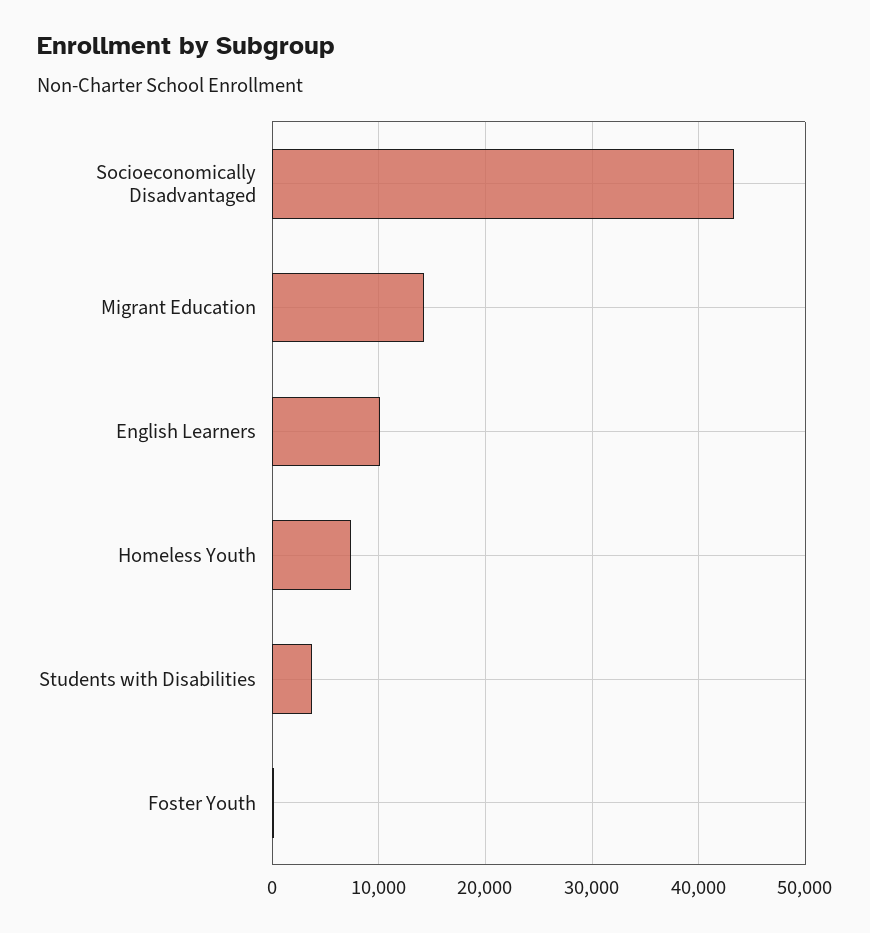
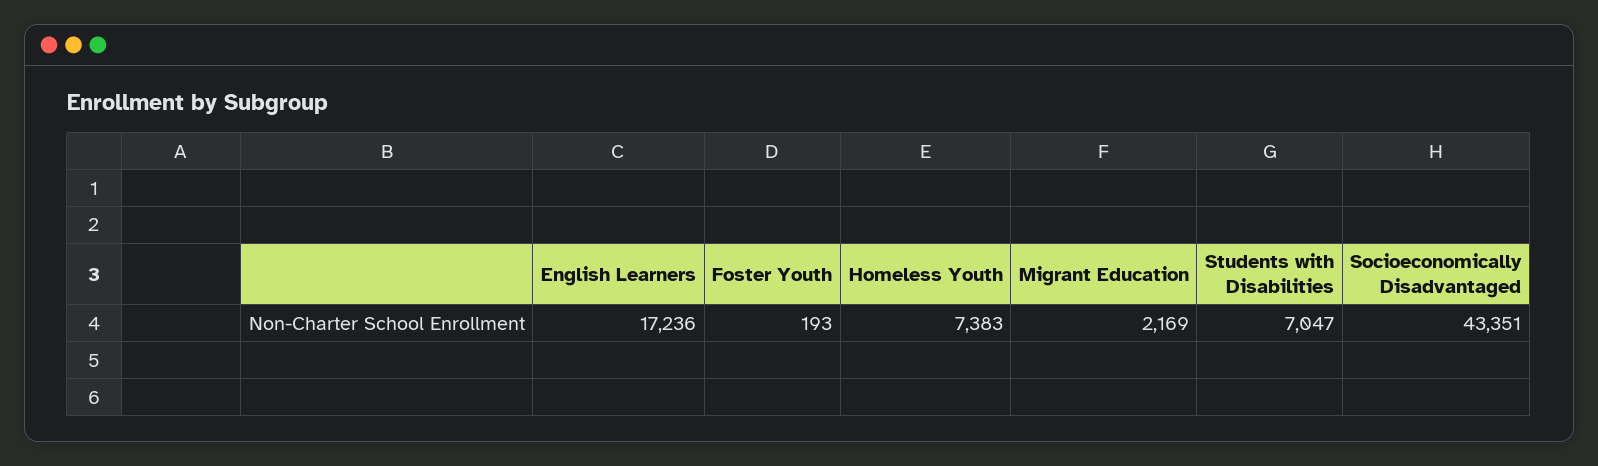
Migrant Education: 14000 -> 2169
English Learners: 10000 -> 17236
Students with Disabilities: 4000 -> 7047

